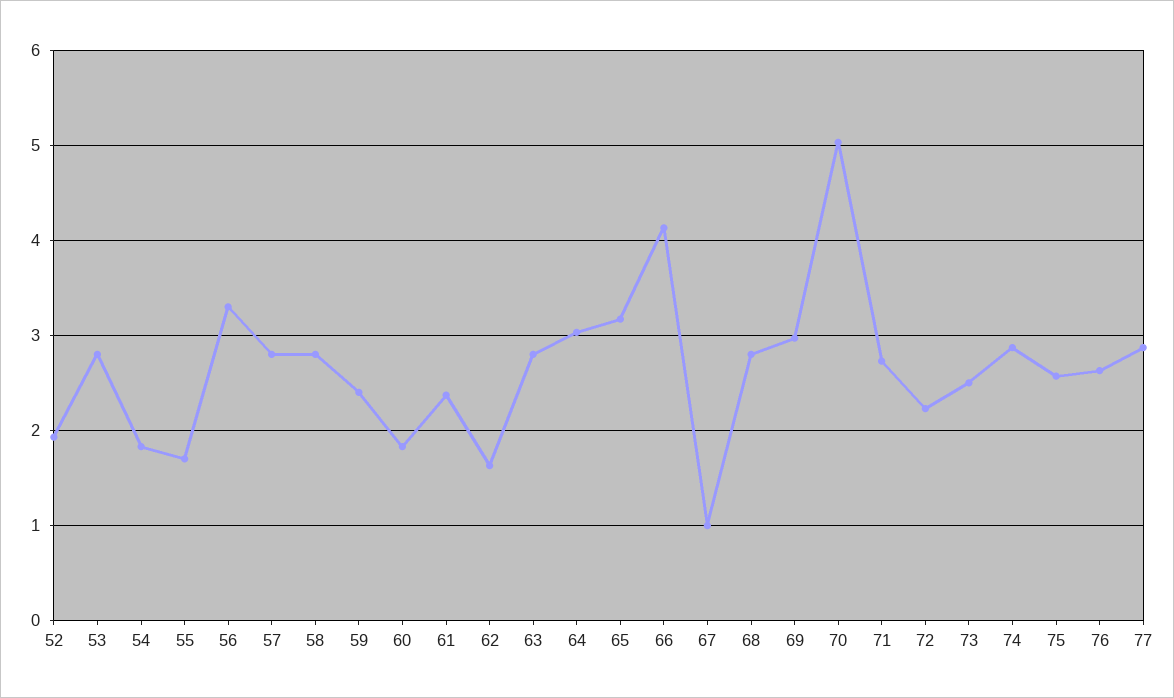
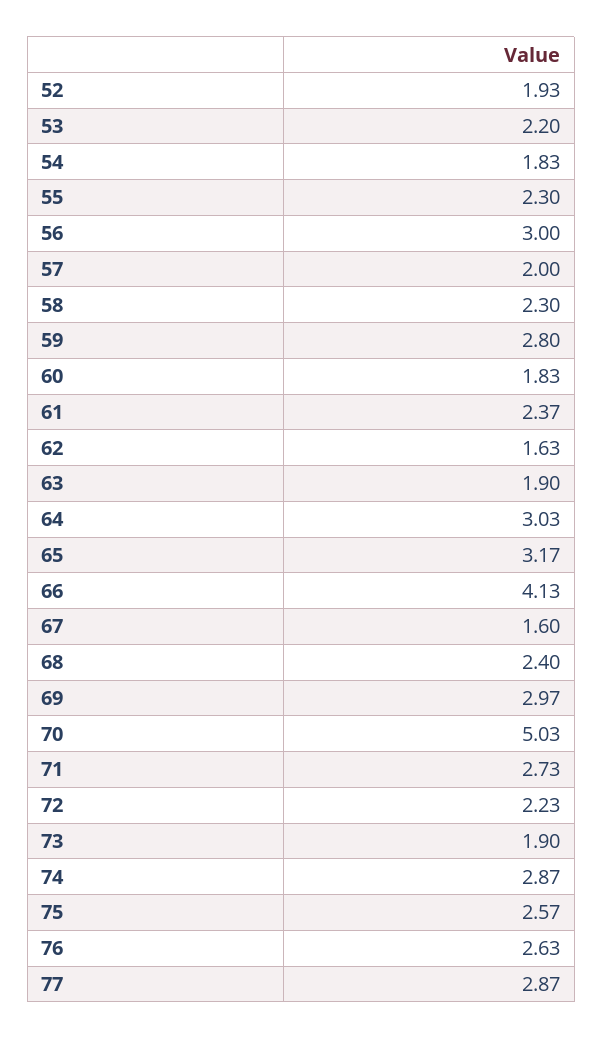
53: 2.8 -> 2.2
55: 1.7 -> 2.3
56: 3.3 -> 3
57: 2.8 -> 2
58: 2.8 -> 2.3
59: 2.4 -> 2.8
63: 2.8 -> 1.9
67: 1 -> 1.6
68: 2.8 -> 2.4
73: 2.5 -> 1.9

